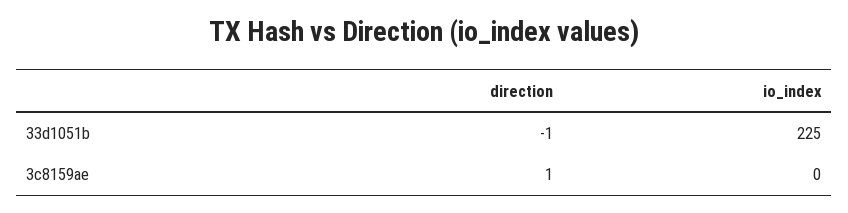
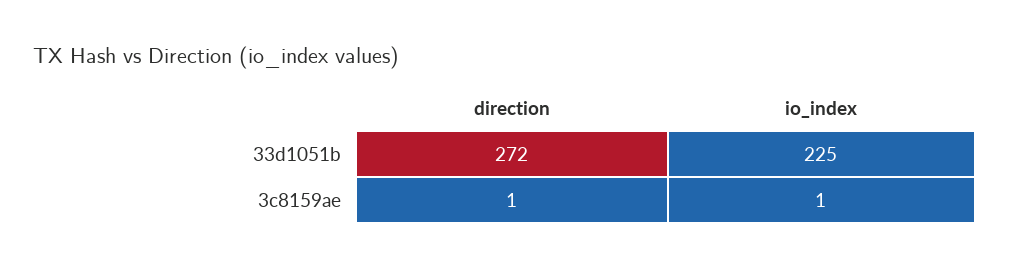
direction, 33d1051b: -1 -> 272
io_index, 3c8159ae: 0 -> 1

